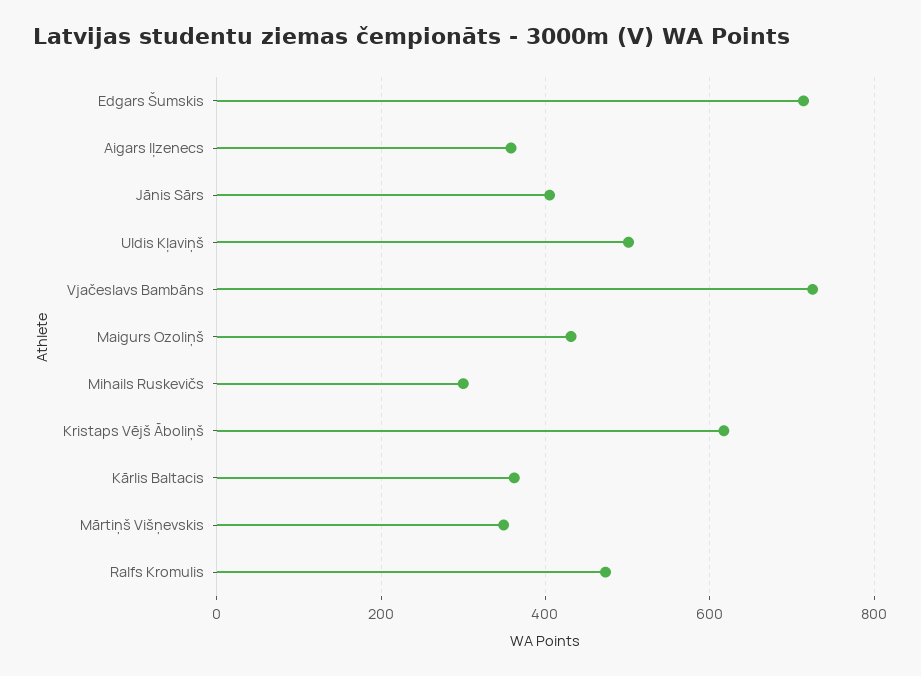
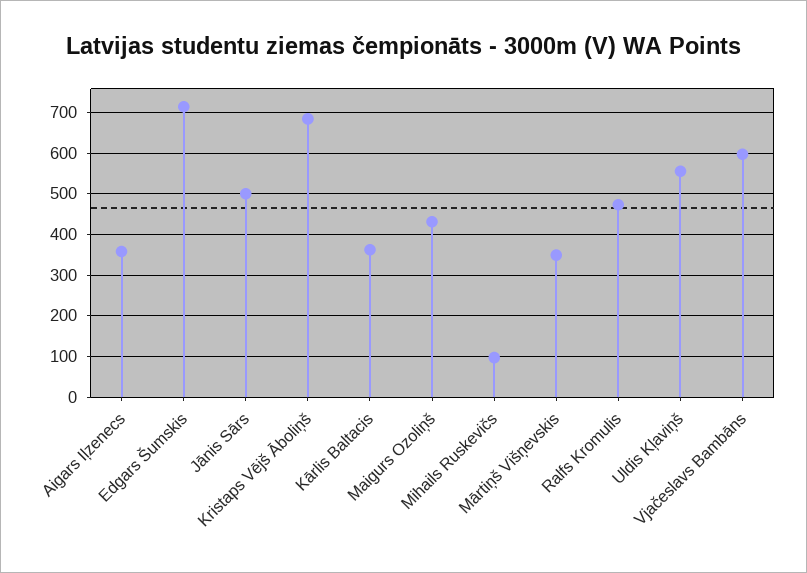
Jānis Sārs: 400 -> 500
Uldis Kļaviņš: 500 -> 560
Vjačeslavs Bambāns: 720 -> 600
Mihails Ruskevičs: 300 -> 100
Kristaps Vējš Āboliņš: 620 -> 680

